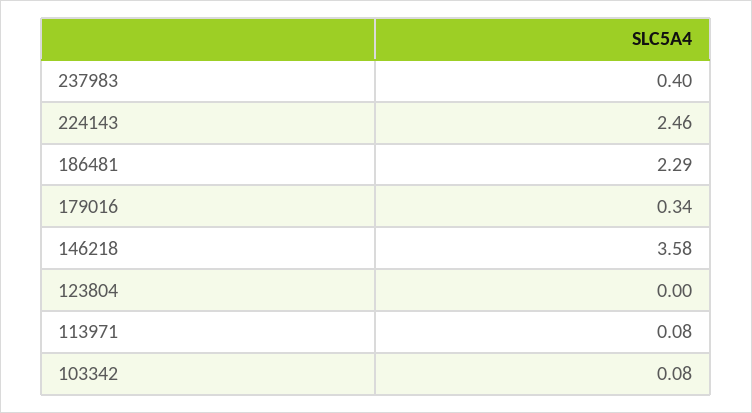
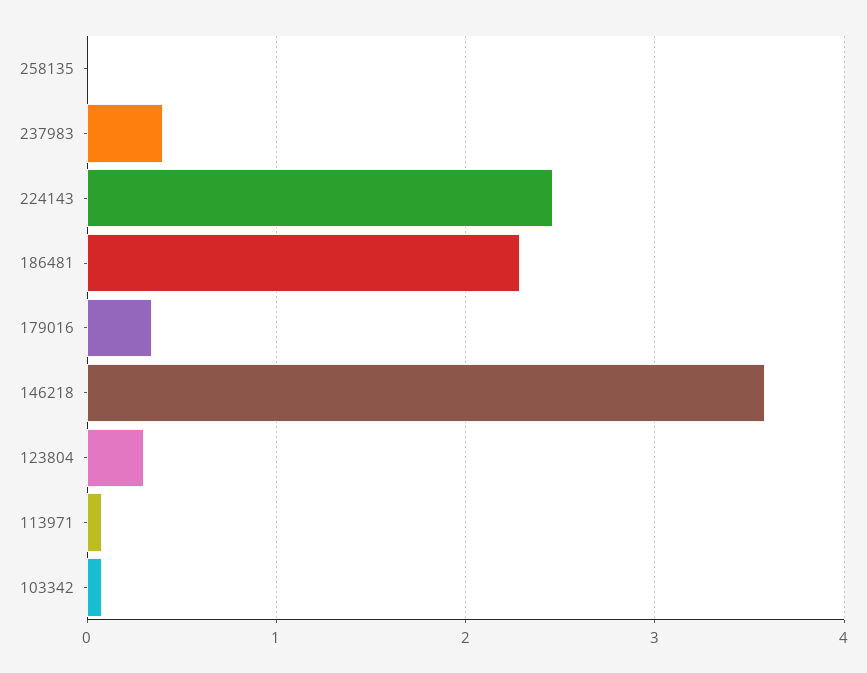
123804: 0 -> 0.3
258135: none -> 0

